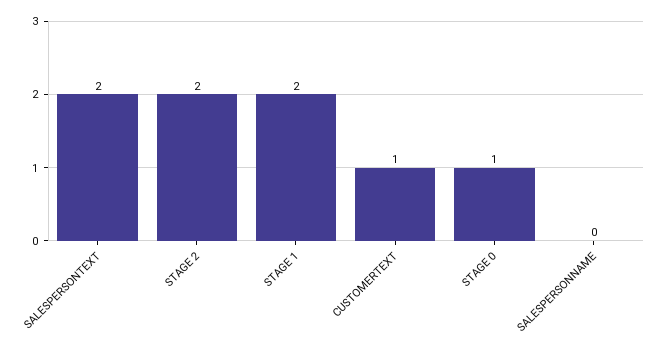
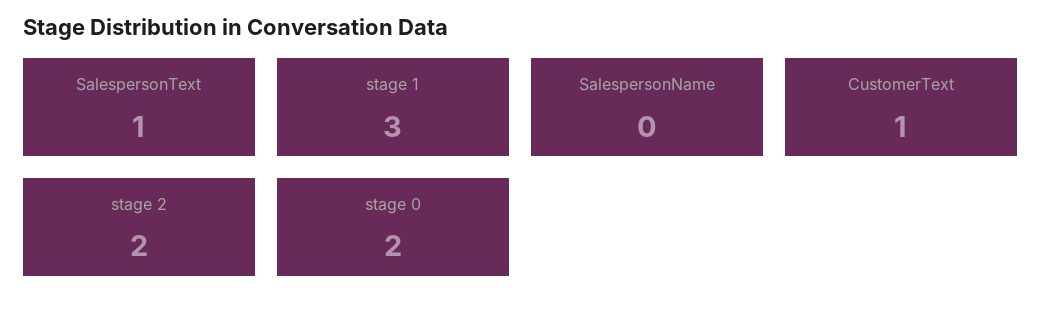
SALESPERSONTEXT: 2 -> 1
STAGE 1: 2 -> 3
STAGE 0: 1 -> 2

